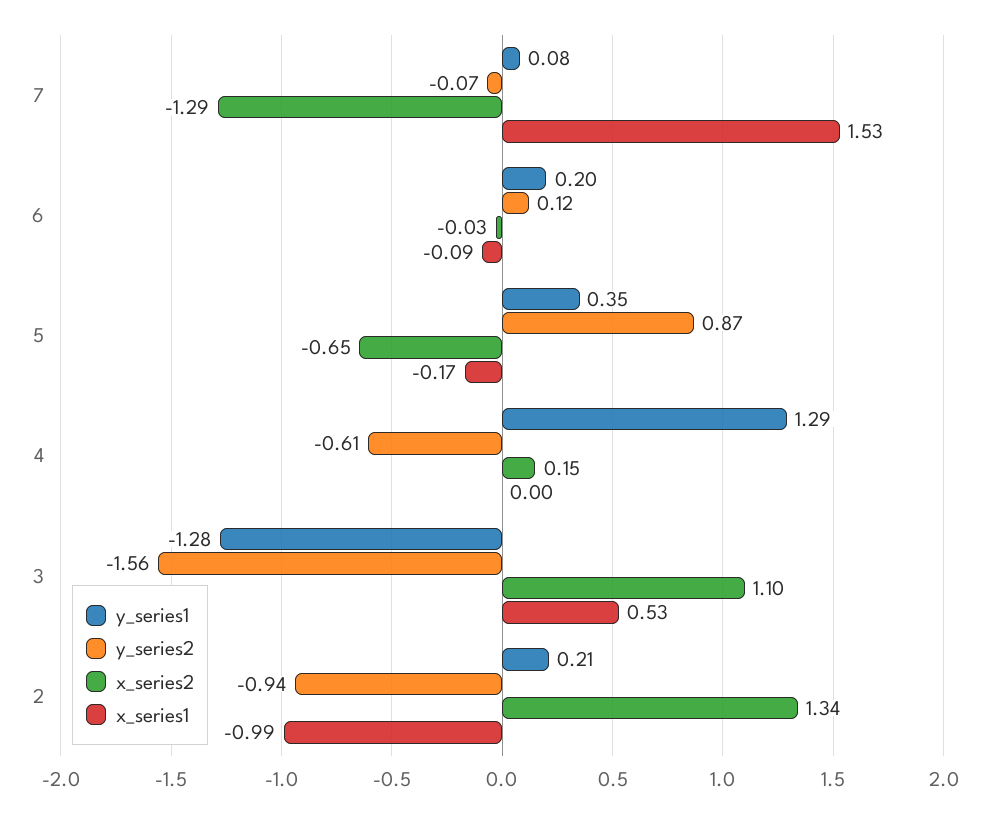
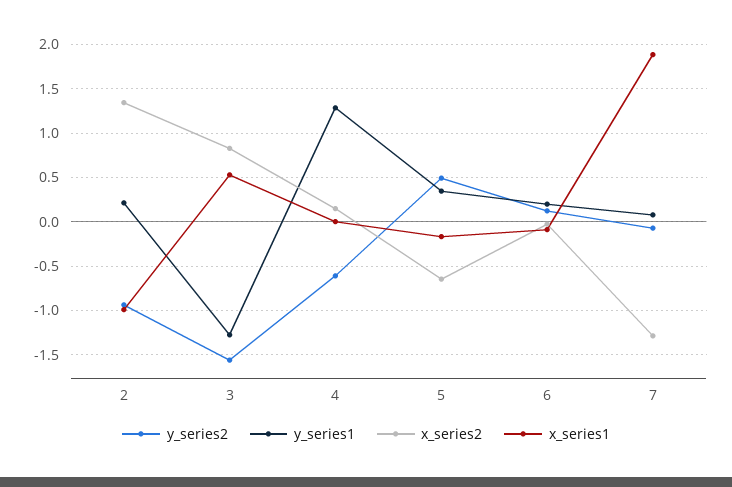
x_series1, 7: 1.53 -> 1.9
y_series2, 5: 0.87 -> 0.5
x_series2, 3: 1.1 -> 0.8

